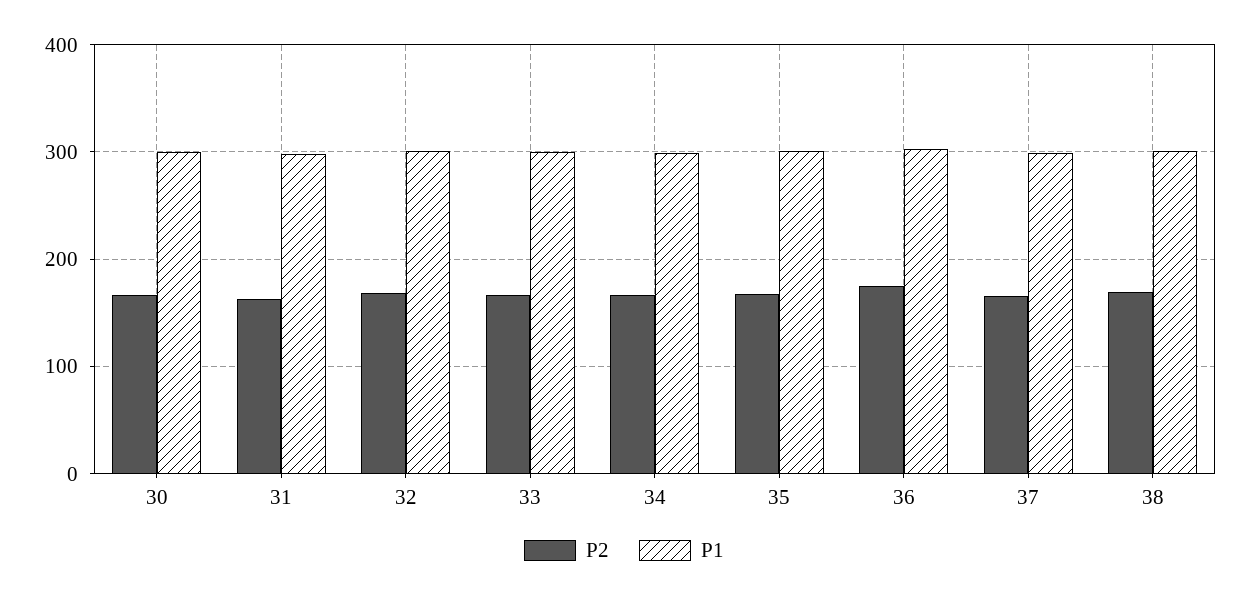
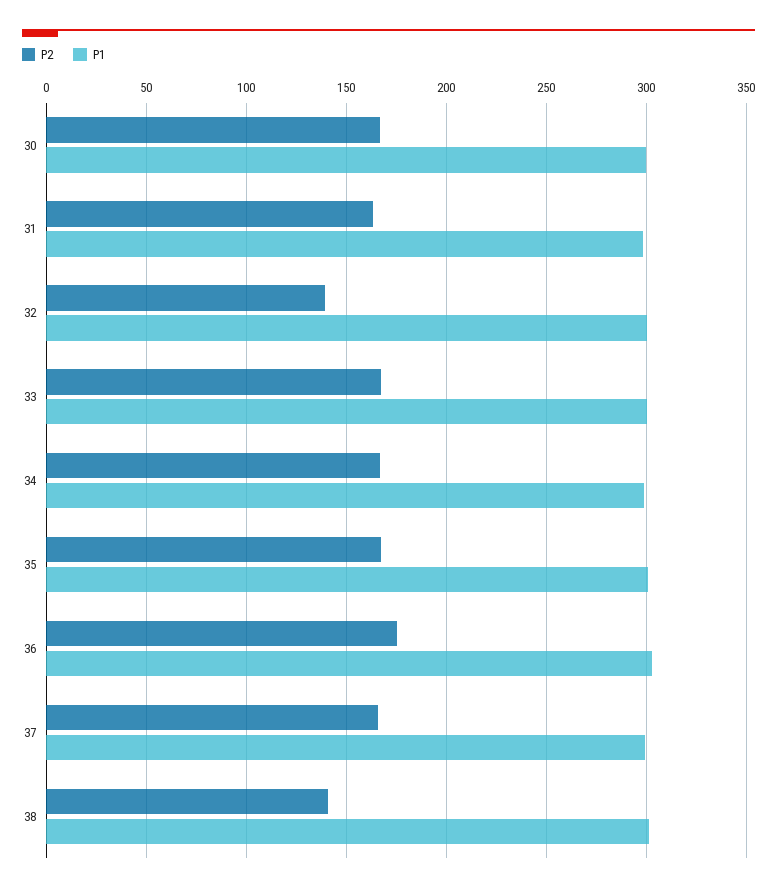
P2, 32: 170 -> 140
P2, 38: 170 -> 140

